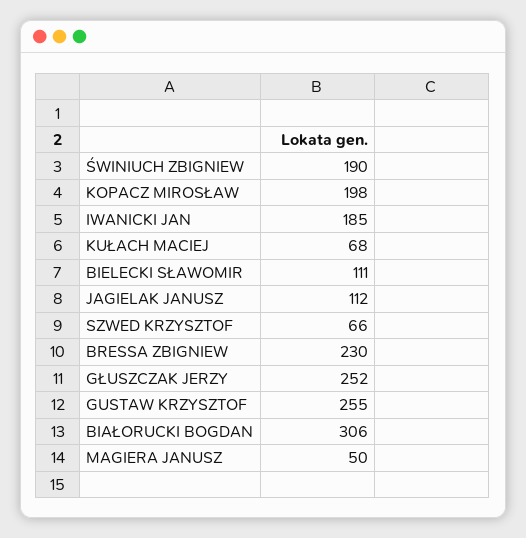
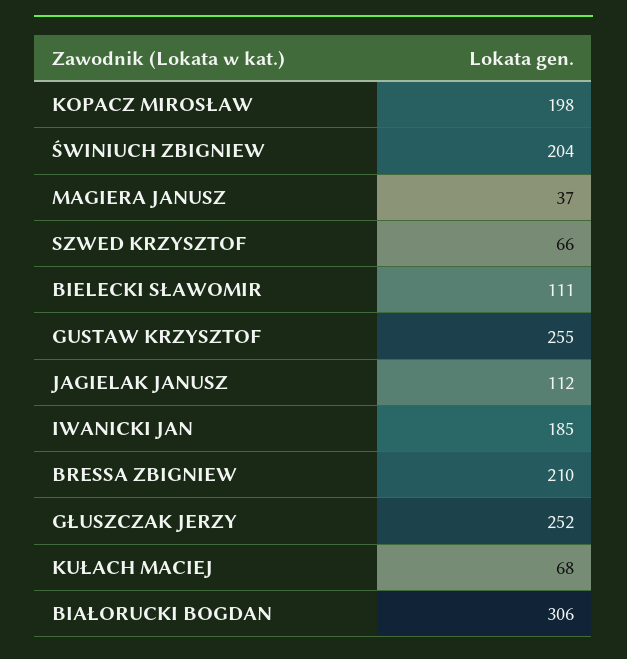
ŚWINIUCH ZBIGNIEW: 190 -> 204
BRESSA ZBIGNIEW: 230 -> 210
MAGIERA JANUSZ: 50 -> 37

